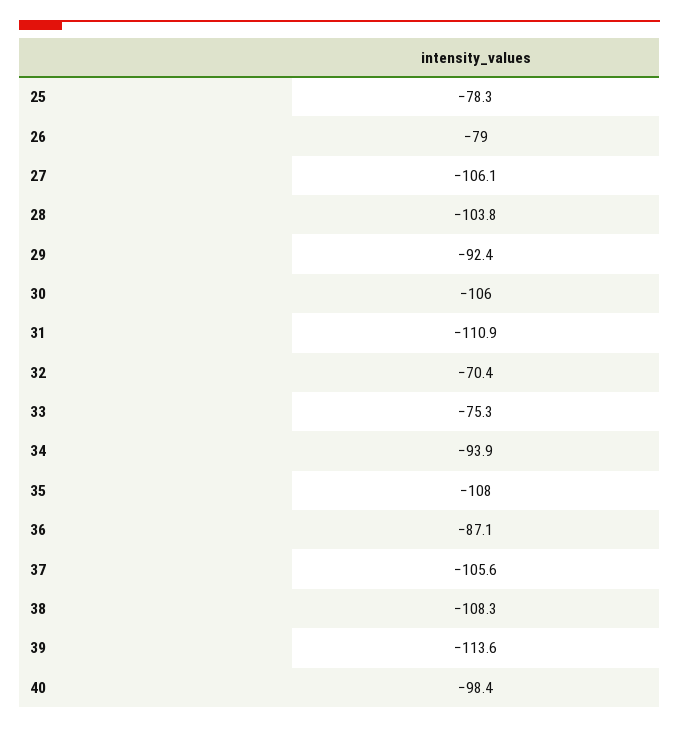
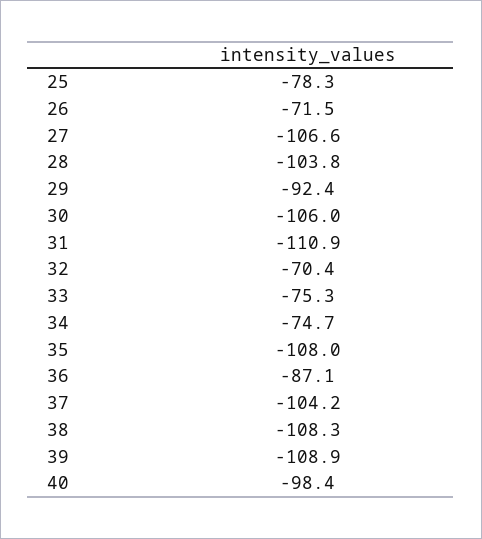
26: -79 -> -71.5
27: -106.1 -> -106.6
34: -93.9 -> -74.7
37: -105.6 -> -104.2
39: -113.6 -> -108.9

